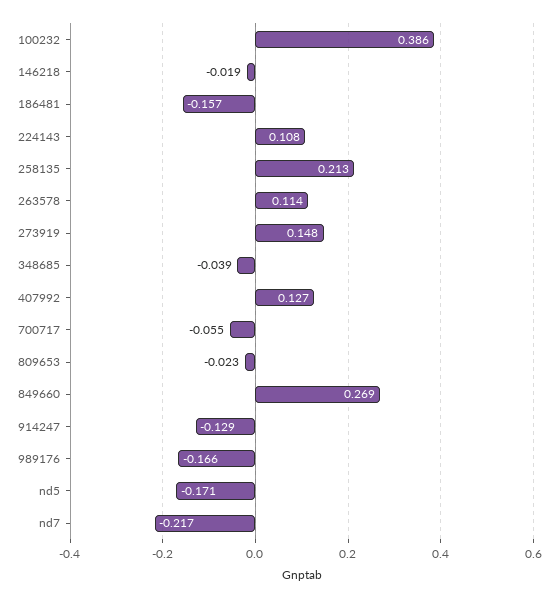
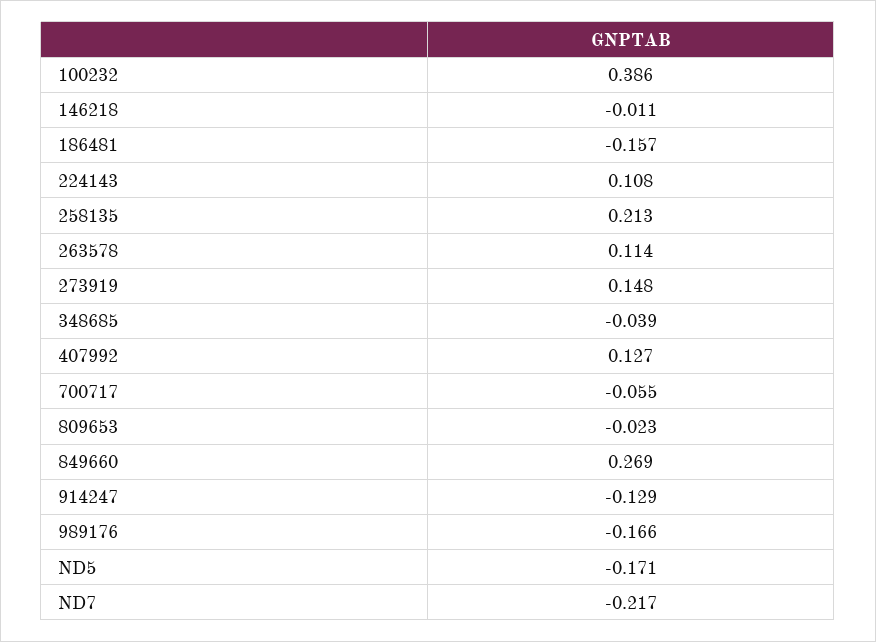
146218: -0.019 -> -0.011

